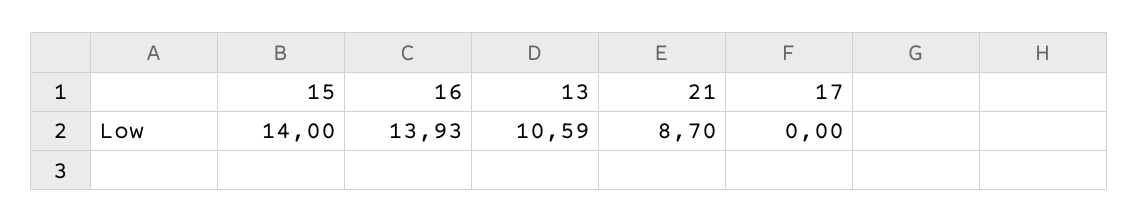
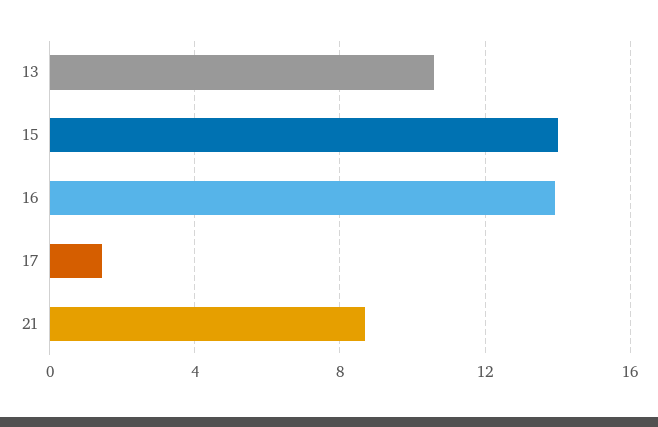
17: 0 -> 1.5

